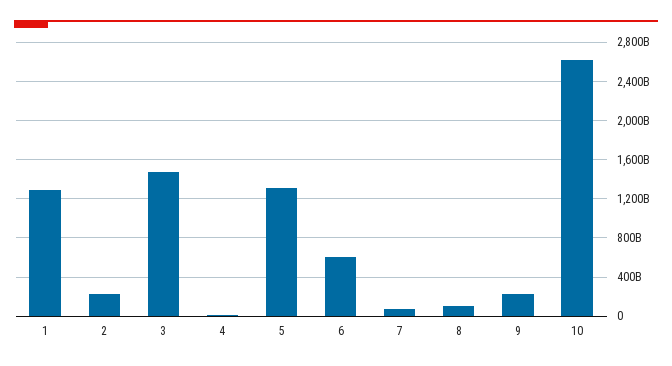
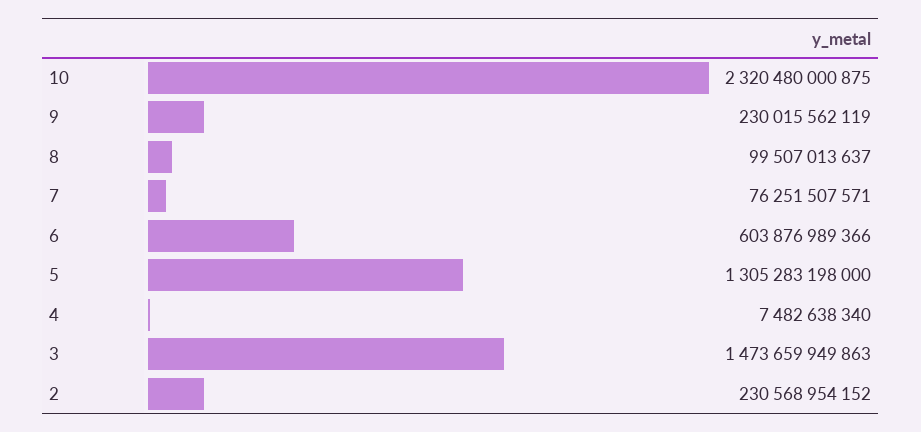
1: 1300000000000 -> none
10: 2600000000000 -> 2320480000875

